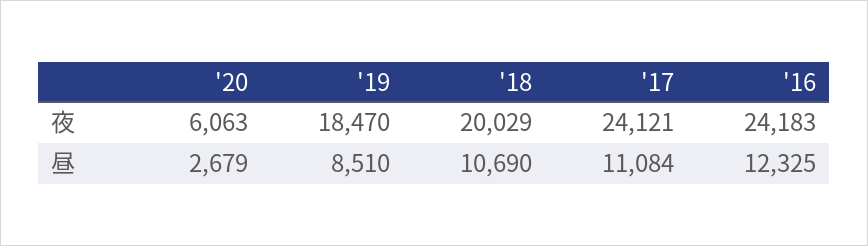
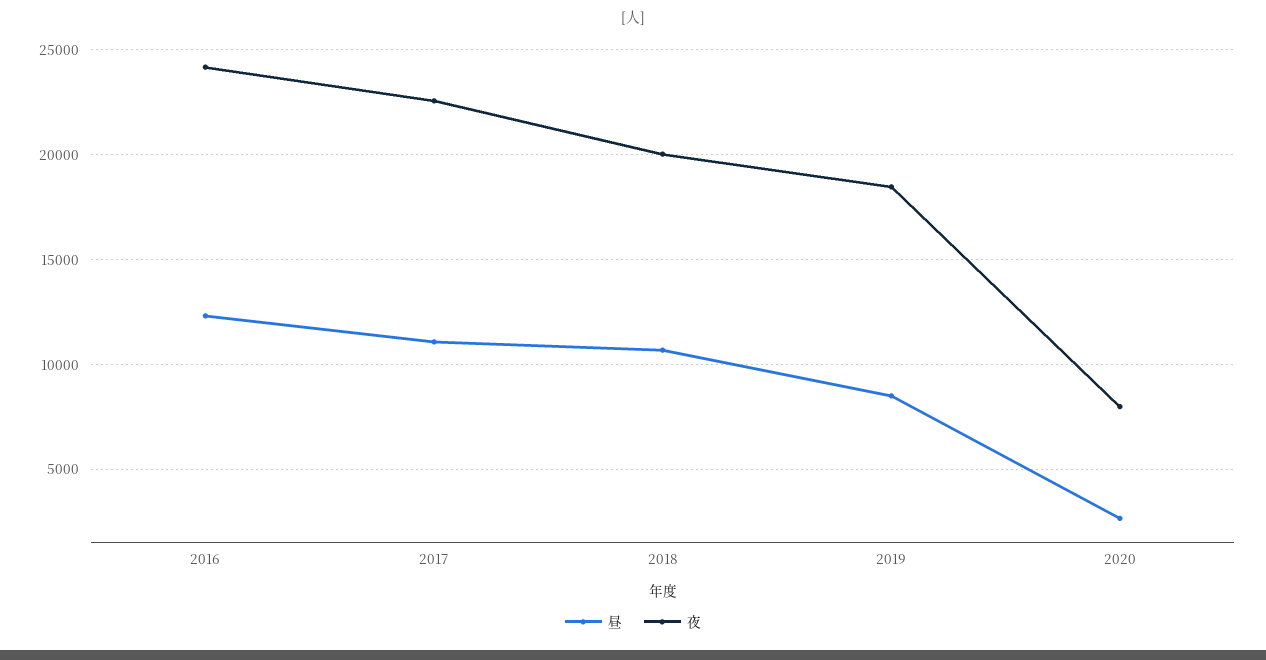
夜, '20: 6063 -> 8000
夜, '17: 24121 -> 22500

